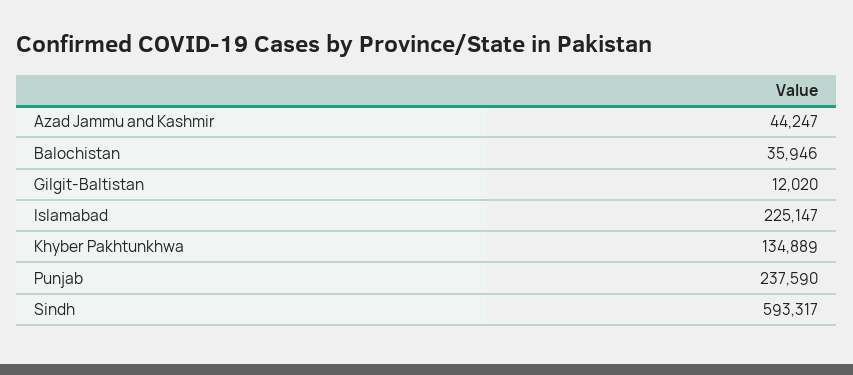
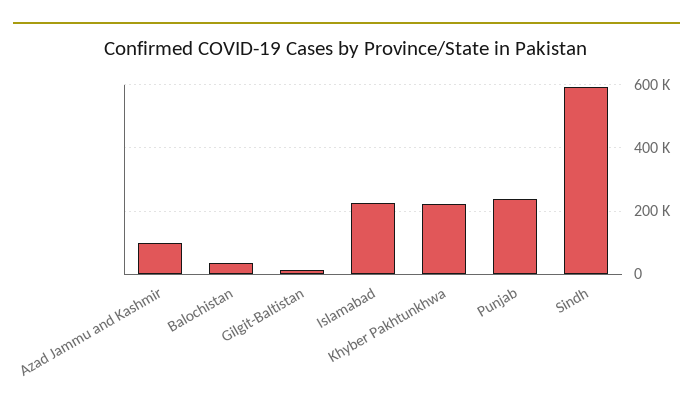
Azad Jammu and Kashmir: 44247 -> 100000
Khyber Pakhtunkhwa: 134889 -> 220000

